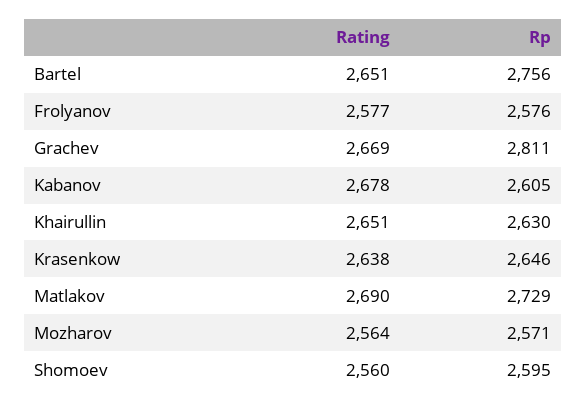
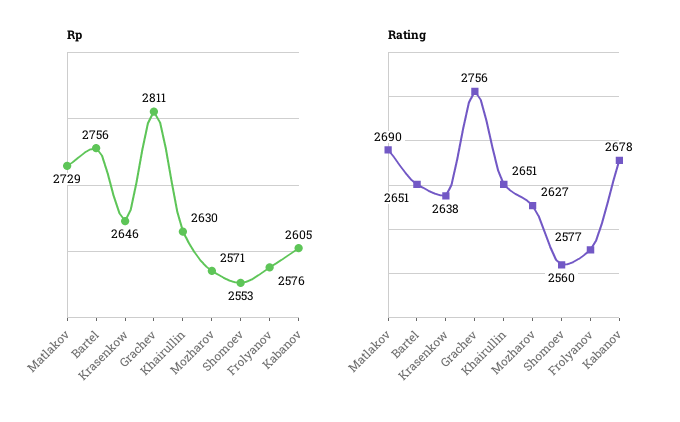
Rating, Grachev: 2669 -> 2756
Rating, Mozharov: 2564 -> 2627
Rp, Shomoev: 2595 -> 2553

